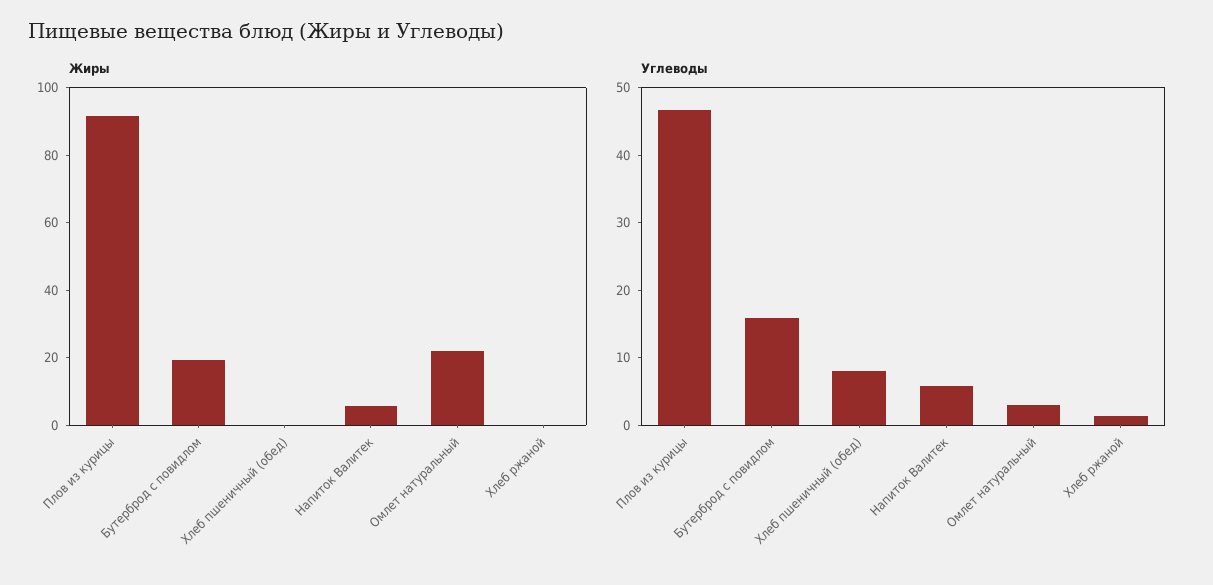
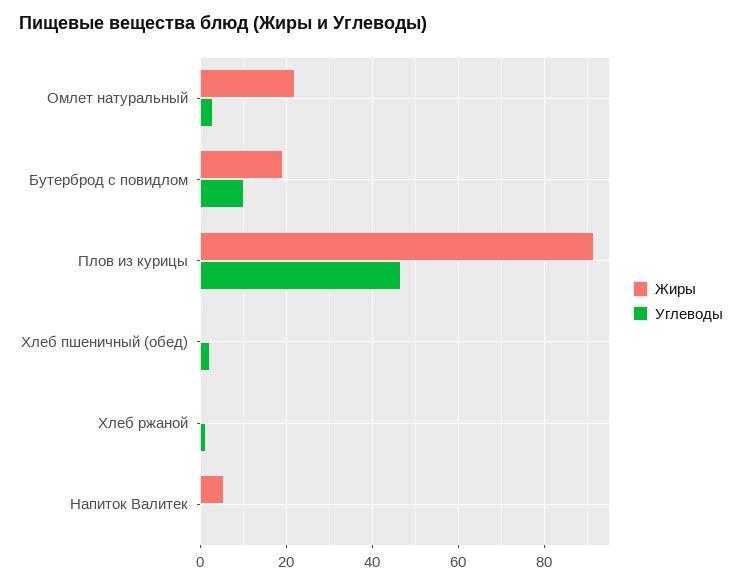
Углеводы, Бутерброд с повидлом: 16 -> 10
Углеводы, Хлеб пшеничный (обед): 8 -> 2
Углеводы, Напиток Валитек: 6 -> 0

